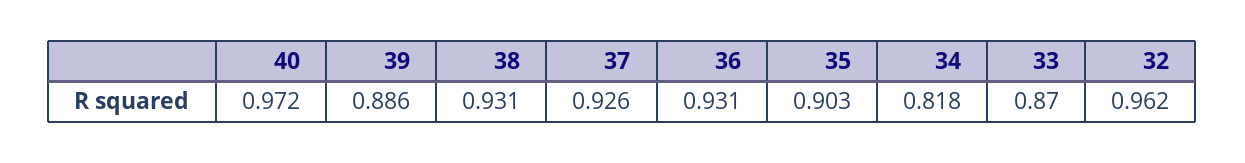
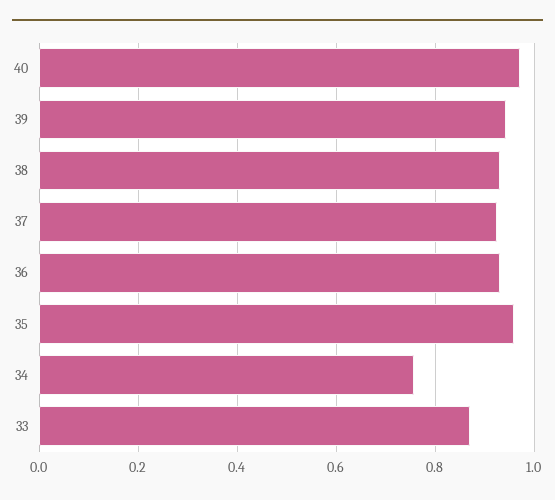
39: 0.886 -> 0.94
35: 0.903 -> 0.96
34: 0.818 -> 0.76
32: 0.962 -> none

